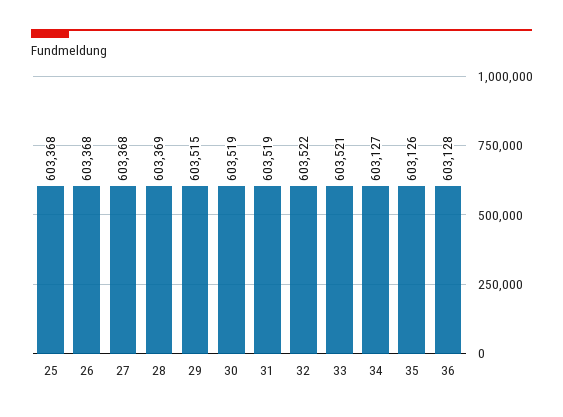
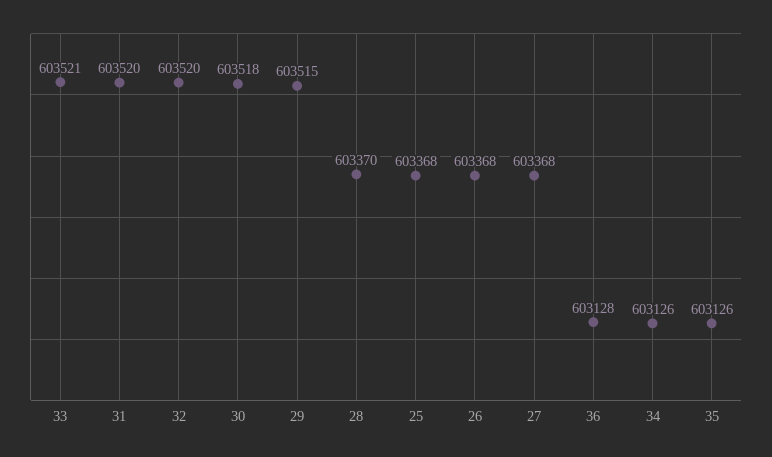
28: 603369 -> 603370
30: 603519 -> 603518
31: 603519 -> 603520
32: 603522 -> 603520
34: 603127 -> 603126

